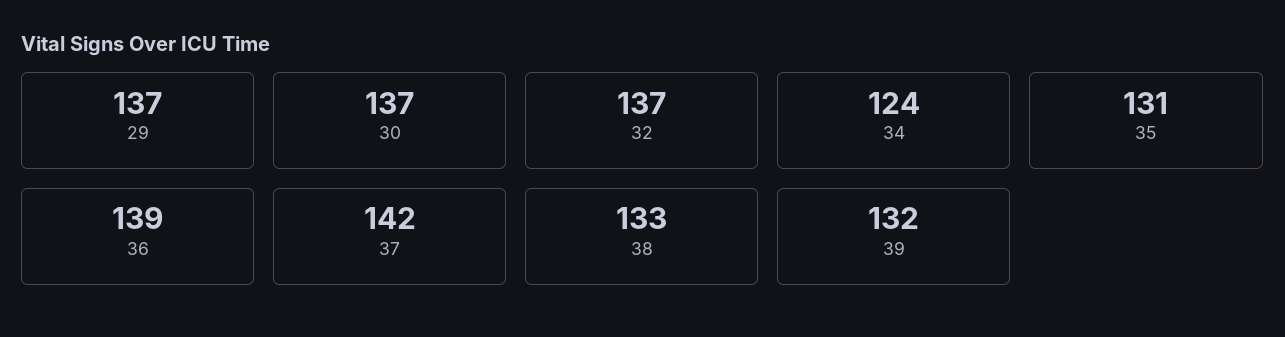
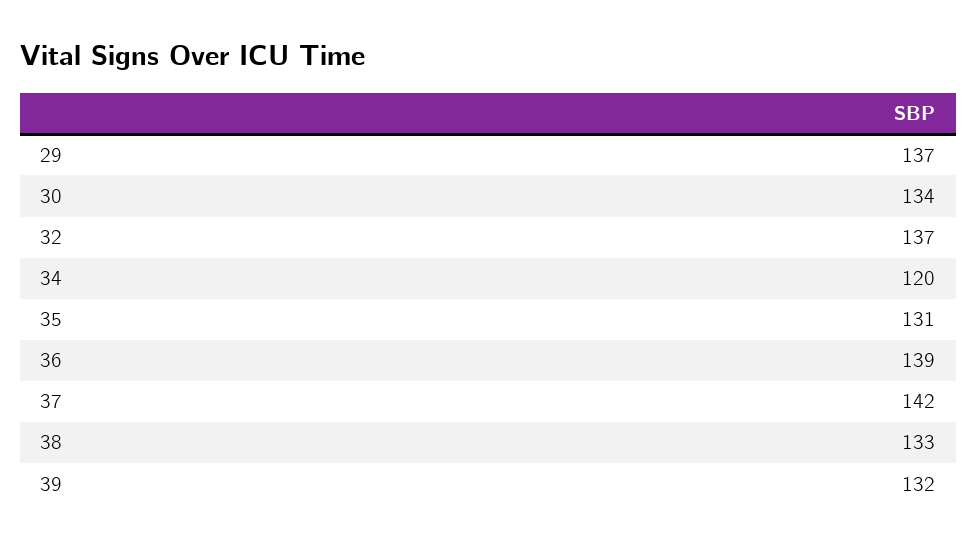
30: 137 -> 134
34: 124 -> 120

